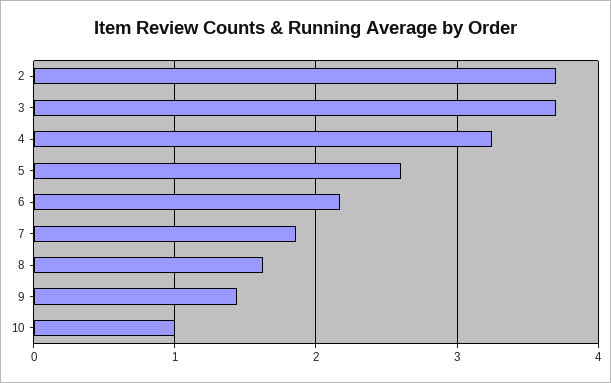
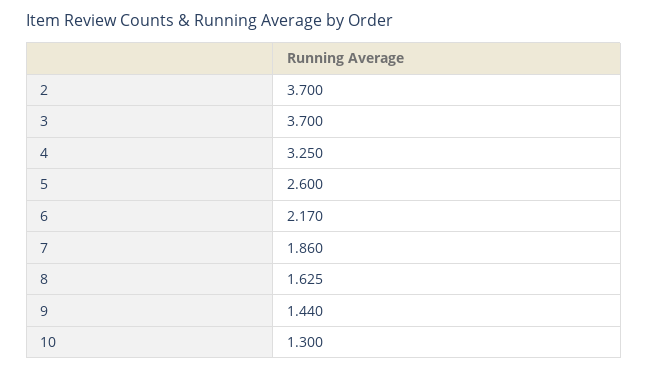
10: 1 -> 1.3

